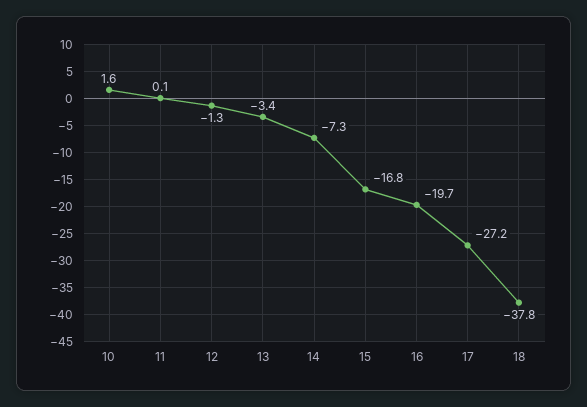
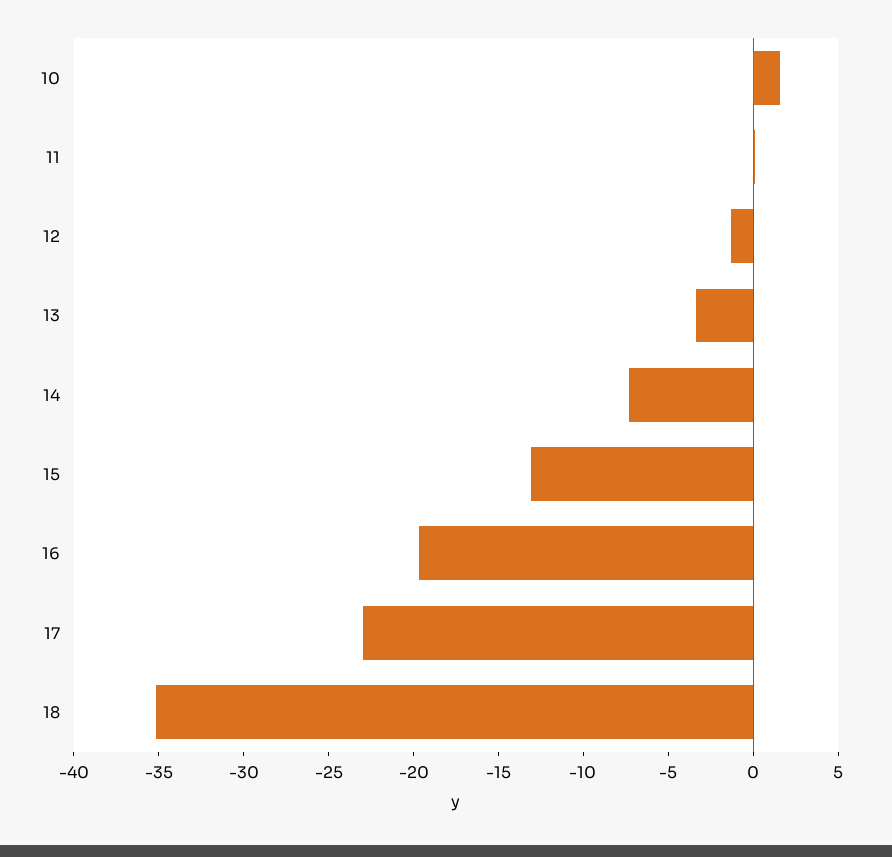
15: -16.8 -> -13
17: -27.2 -> -23
18: -37.8 -> -35

